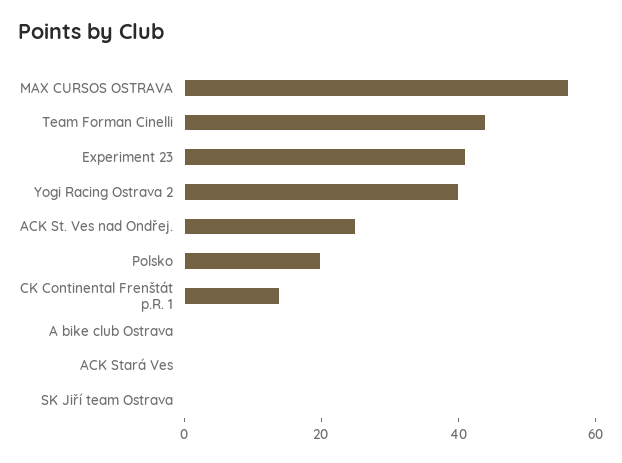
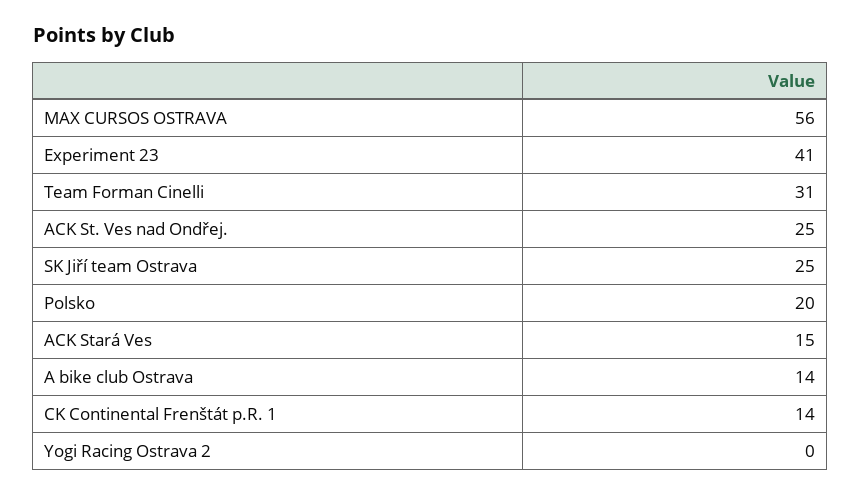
Team Forman Cinelli: 45 -> 31
Yogi Racing Ostrava 2: 40 -> 0
A bike club Ostrava: 0 -> 14
ACK Stará Ves: 0 -> 15
SK Jiří team Ostrava: 0 -> 25

